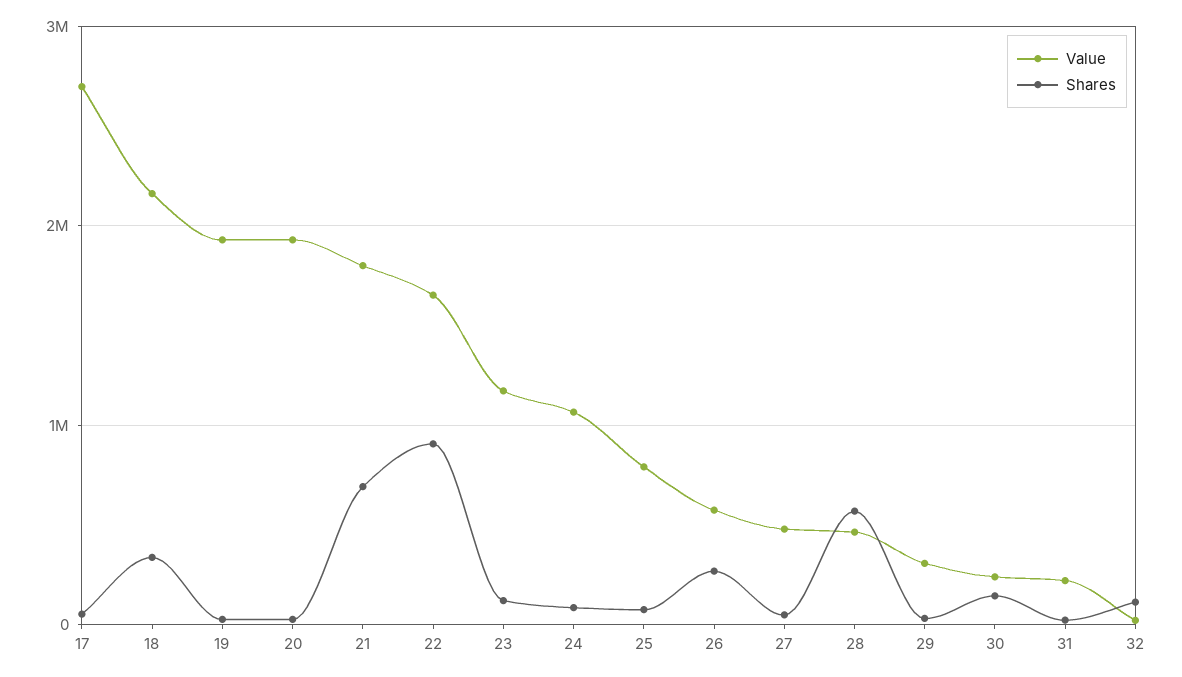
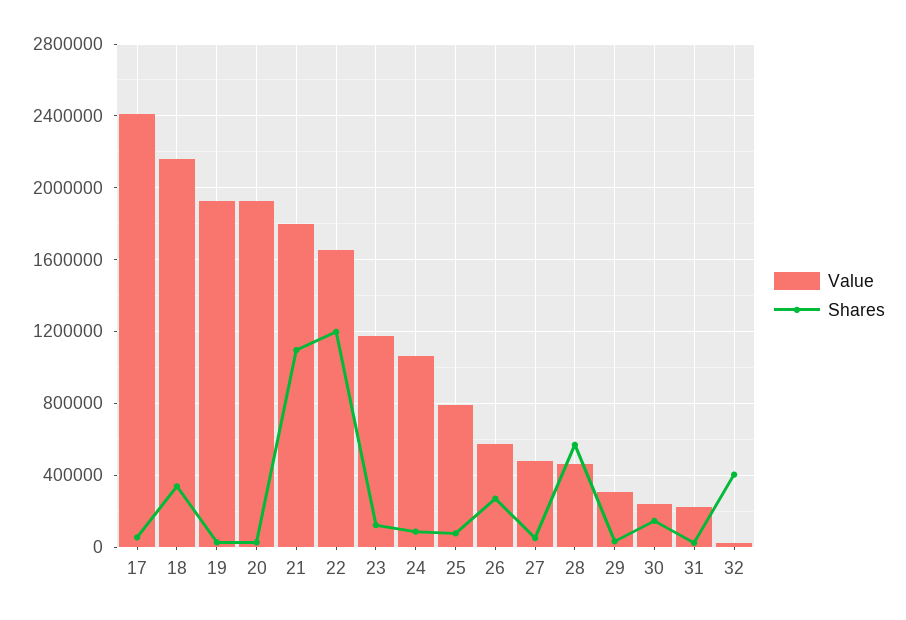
Value, 17: 2700000 -> 2400000
Shares, 21: 700000 -> 1100000
Shares, 22: 900000 -> 1200000
Shares, 32: 100000 -> 400000

